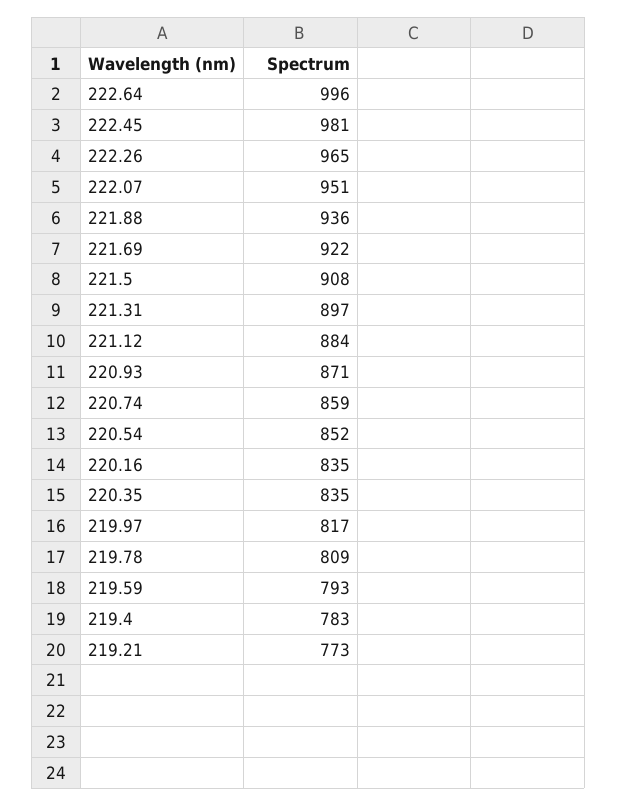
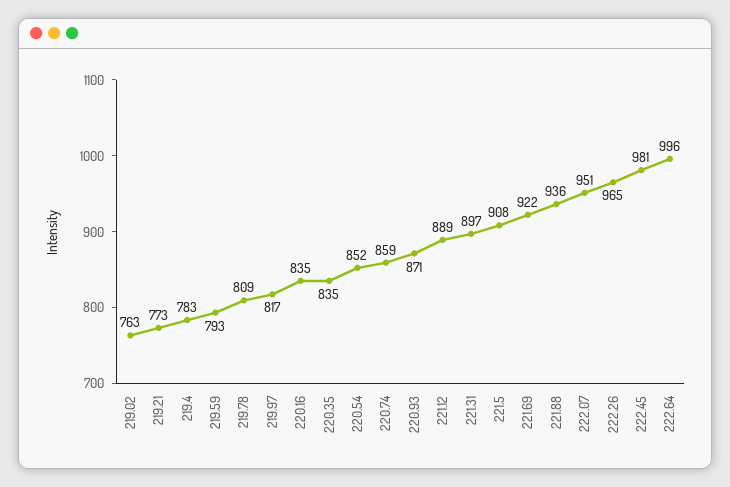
221.12: 884 -> 889
219.02: none -> 763

